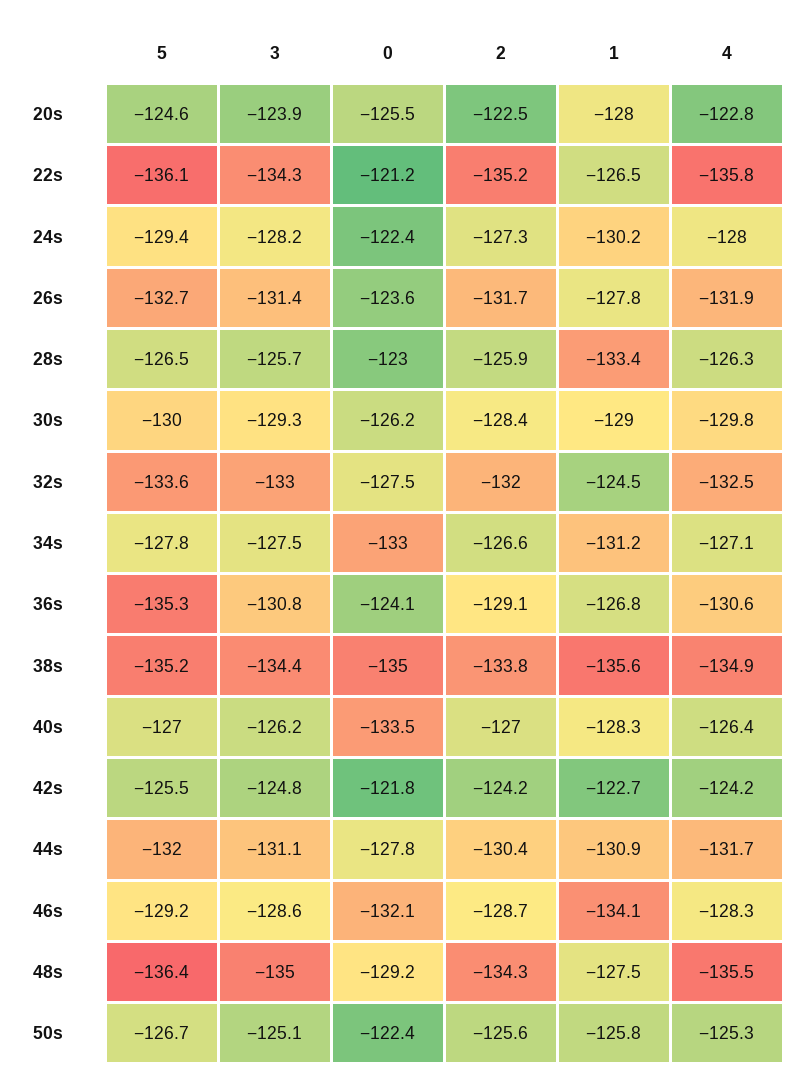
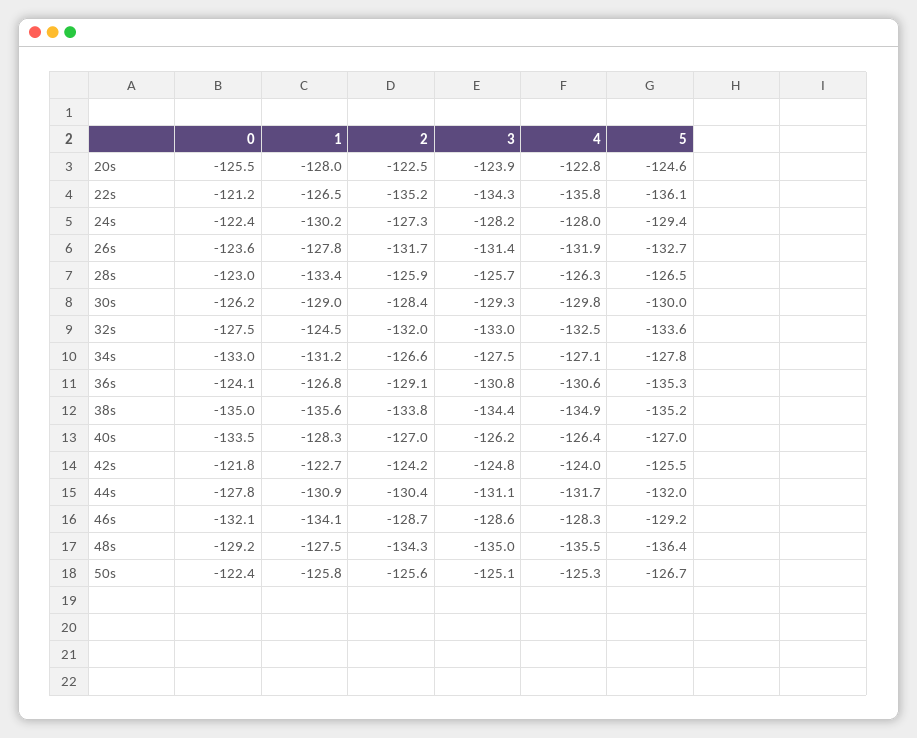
4, 42s: -124.2 -> -124

